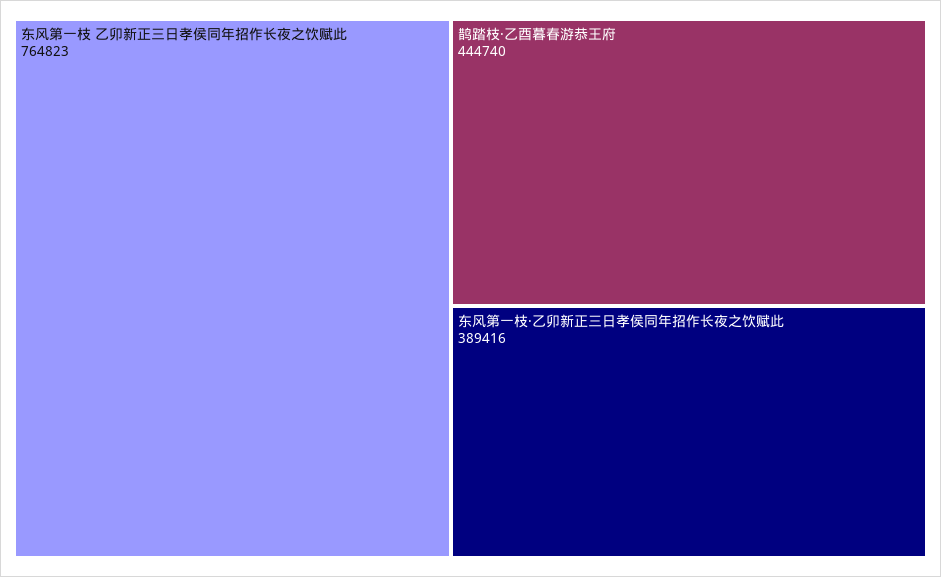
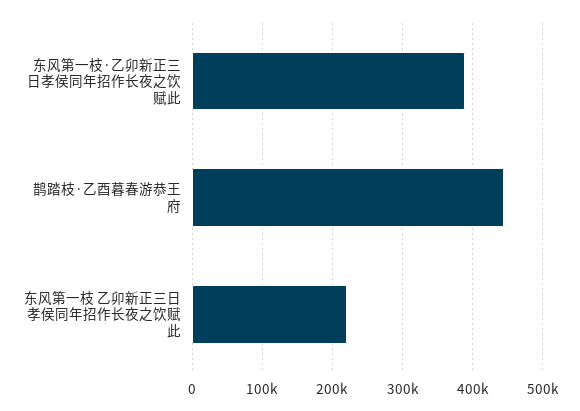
东风第一枝 乙卯新正三日孝侯同年招作长夜之饮赋此: 764823 -> 220000

